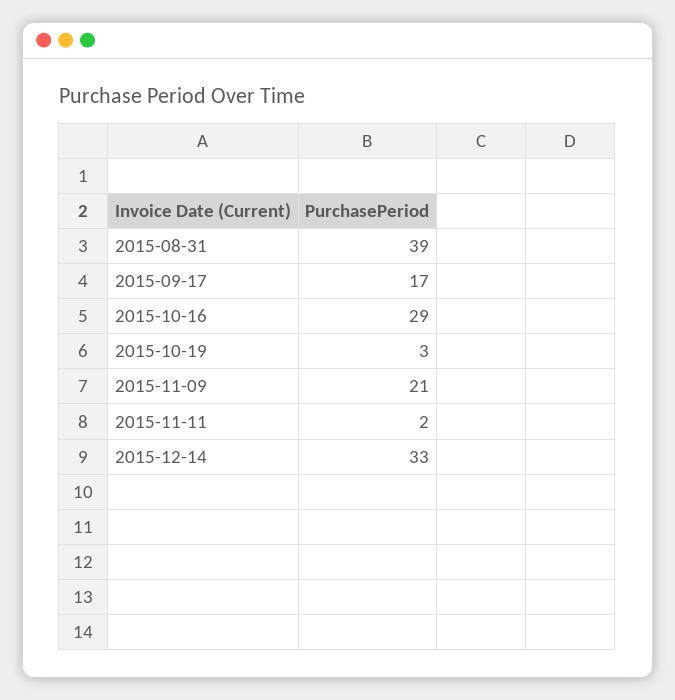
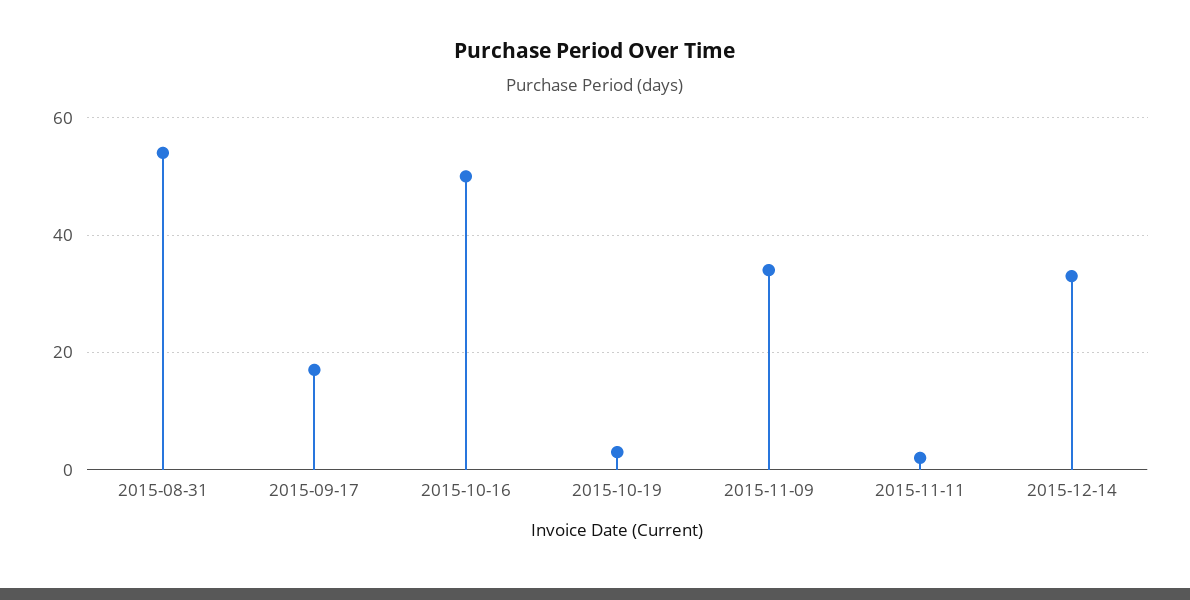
2015-08-31: 39 -> 55
2015-10-16: 29 -> 50
2015-11-09: 21 -> 35

